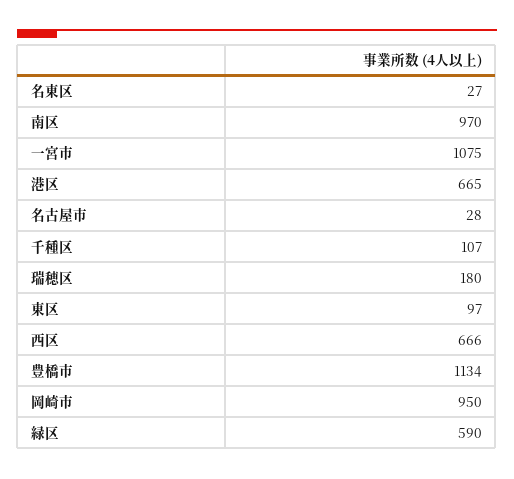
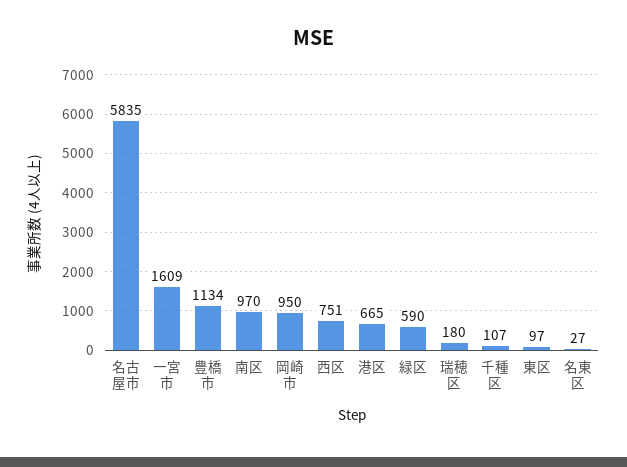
一宮市: 1075 -> 1609
名古屋市: 28 -> 5835
西区: 666 -> 751

